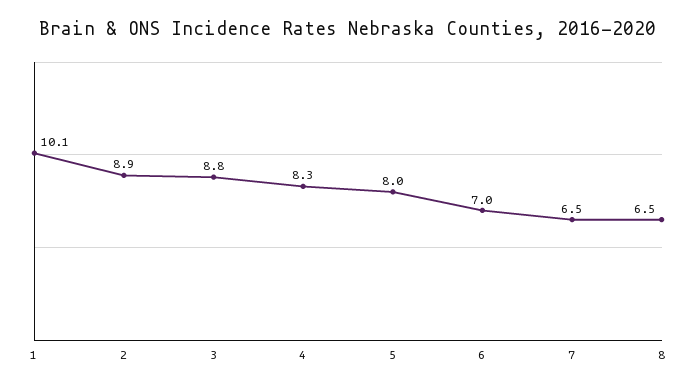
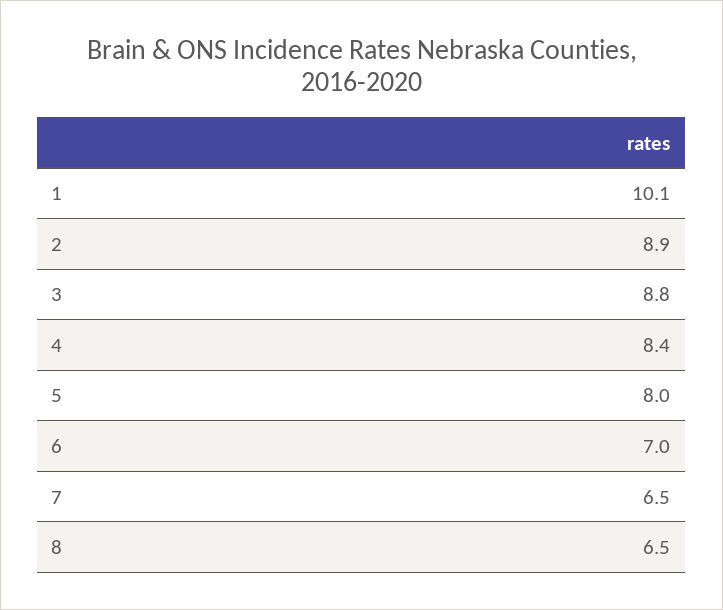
4: 8.3 -> 8.4

